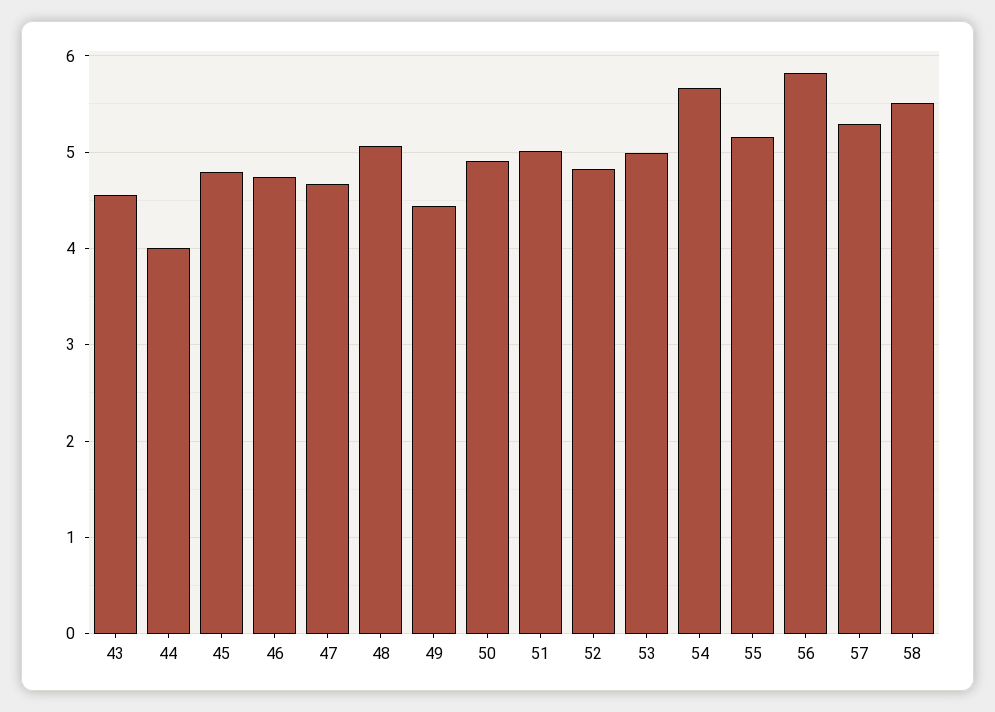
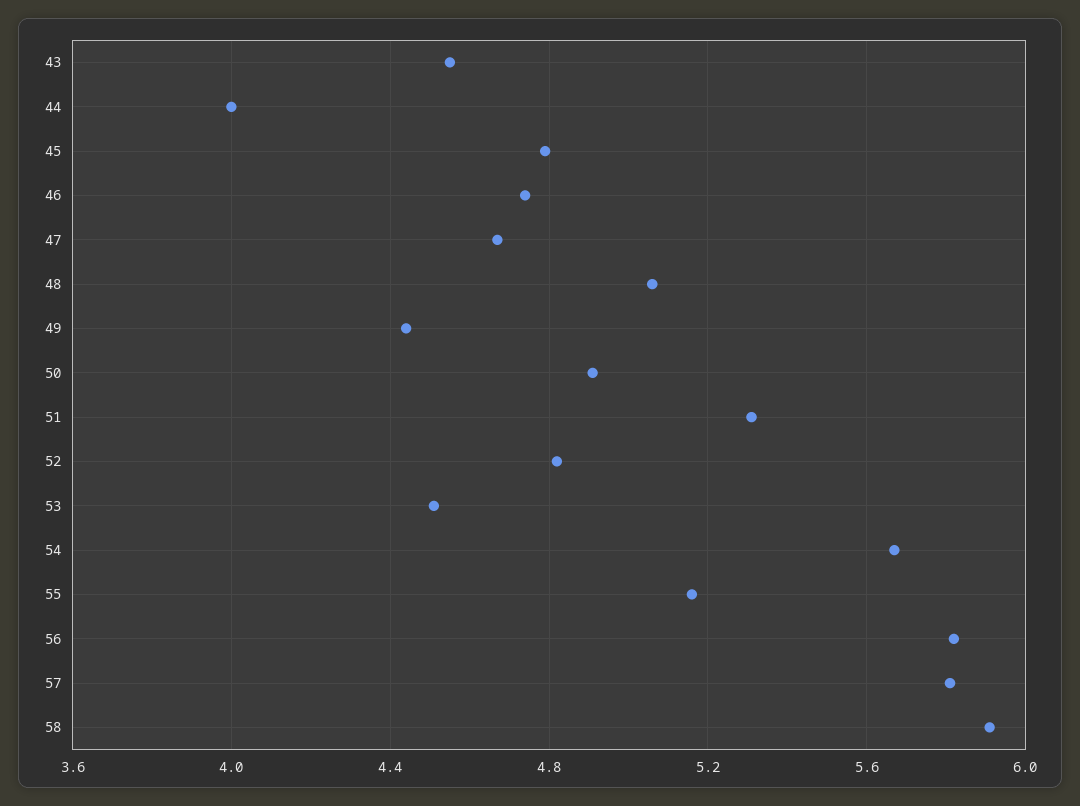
51: 5 -> 5.3
53: 5 -> 4.5
57: 5.3 -> 5.8
58: 5.5 -> 5.9

